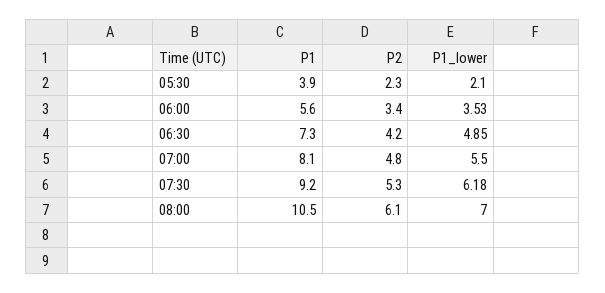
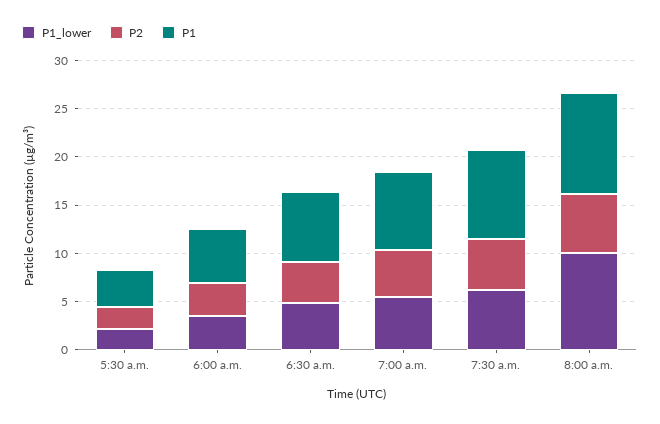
P1_lower, 08:00: 7 -> 10

